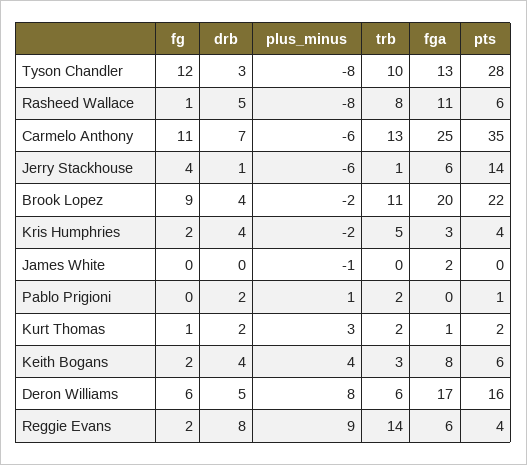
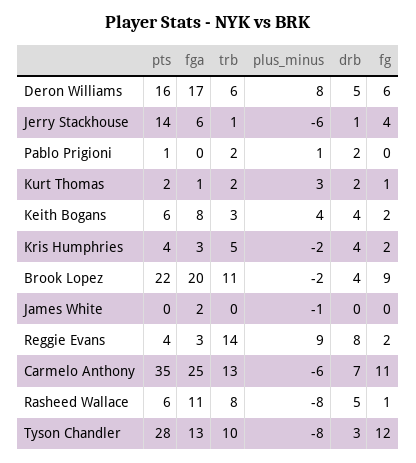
fga, Reggie Evans: 6 -> 3

